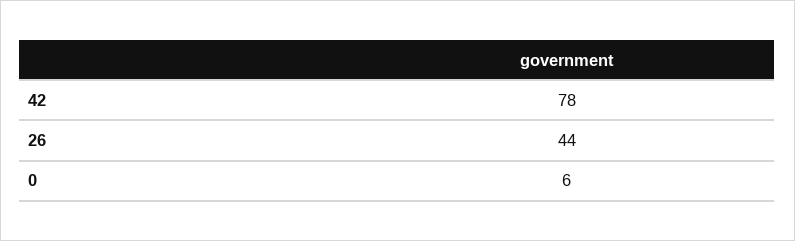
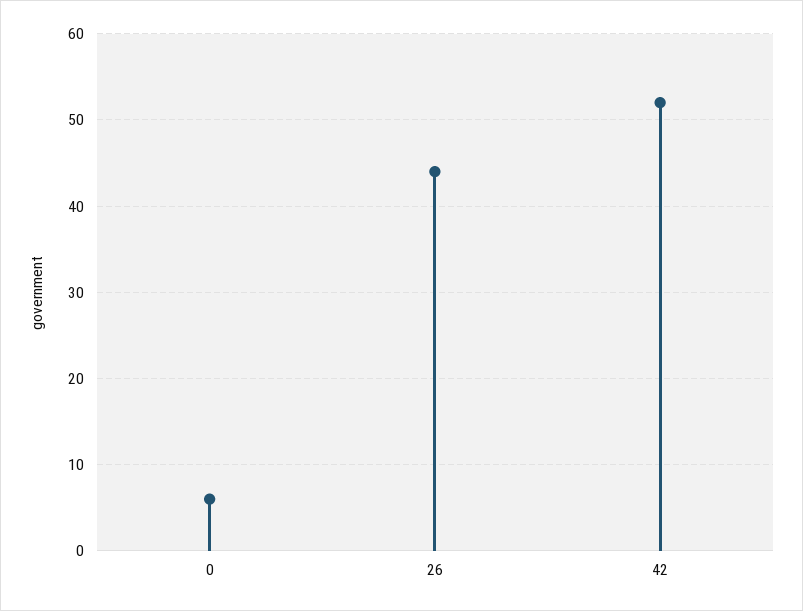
42: 78 -> 52

